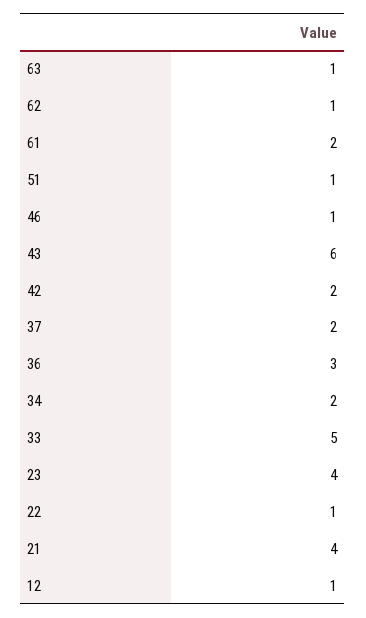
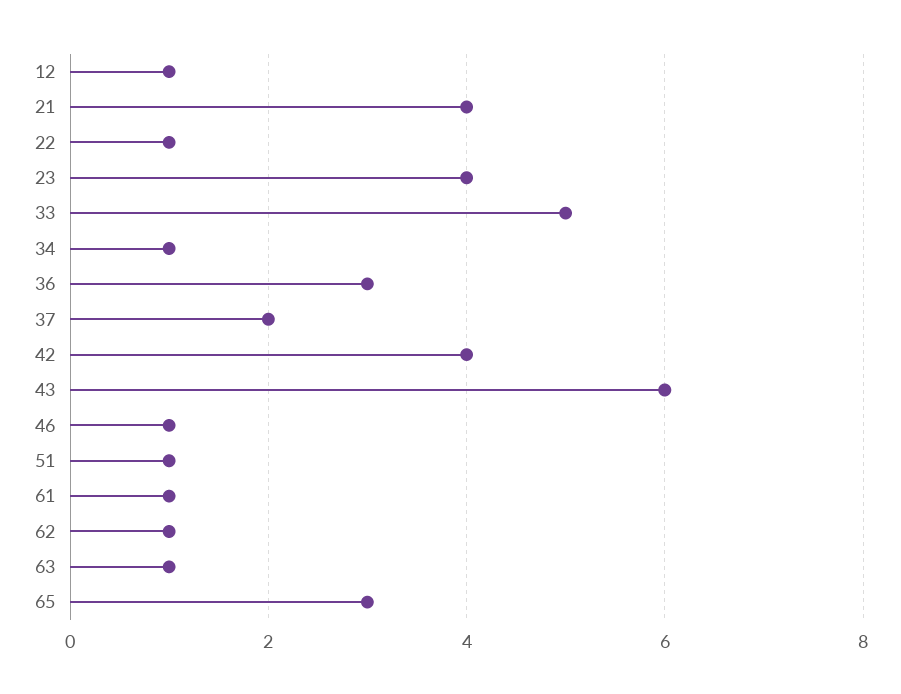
61: 2 -> 1
42: 2 -> 4
34: 2 -> 1
65: none -> 3

